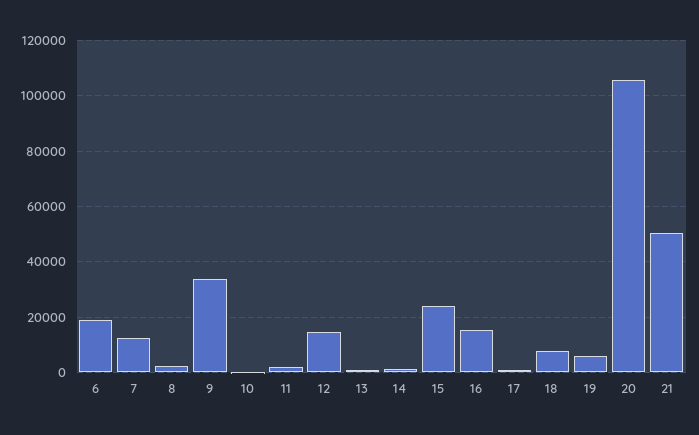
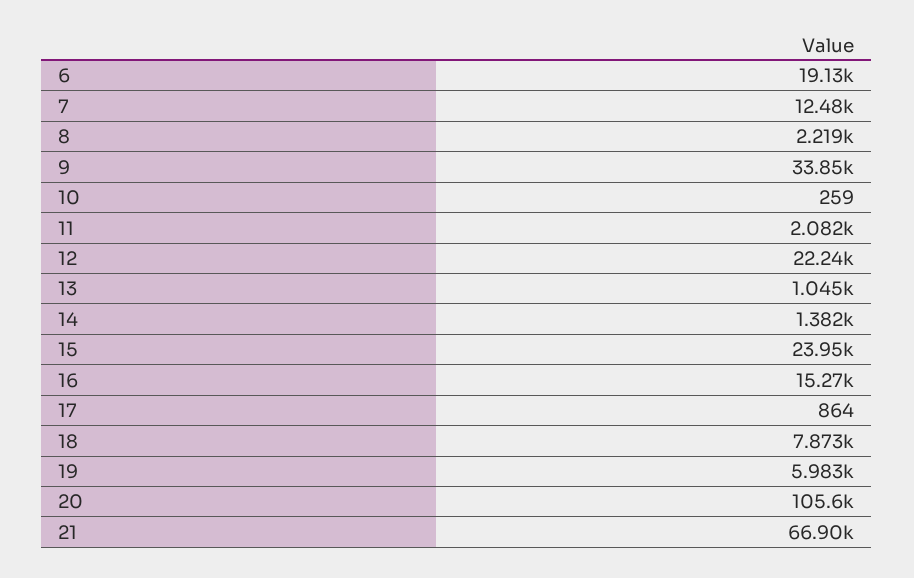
12: 15000 -> 22240
21: 50000 -> 66900

